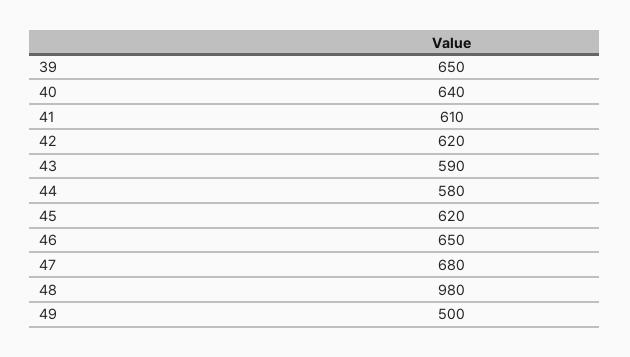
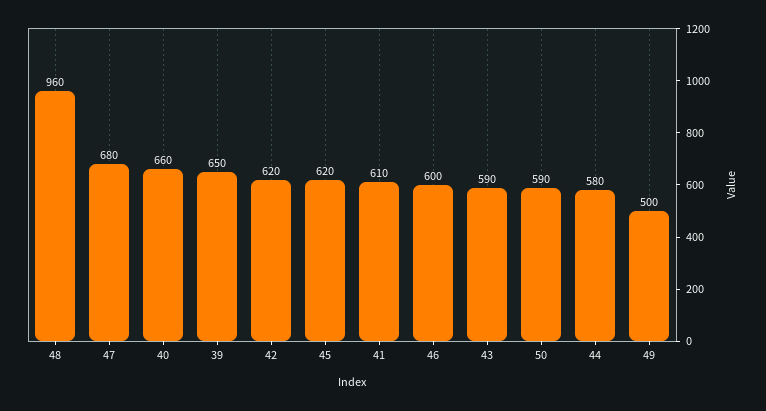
40: 640 -> 660
46: 650 -> 600
48: 980 -> 960
50: none -> 590

